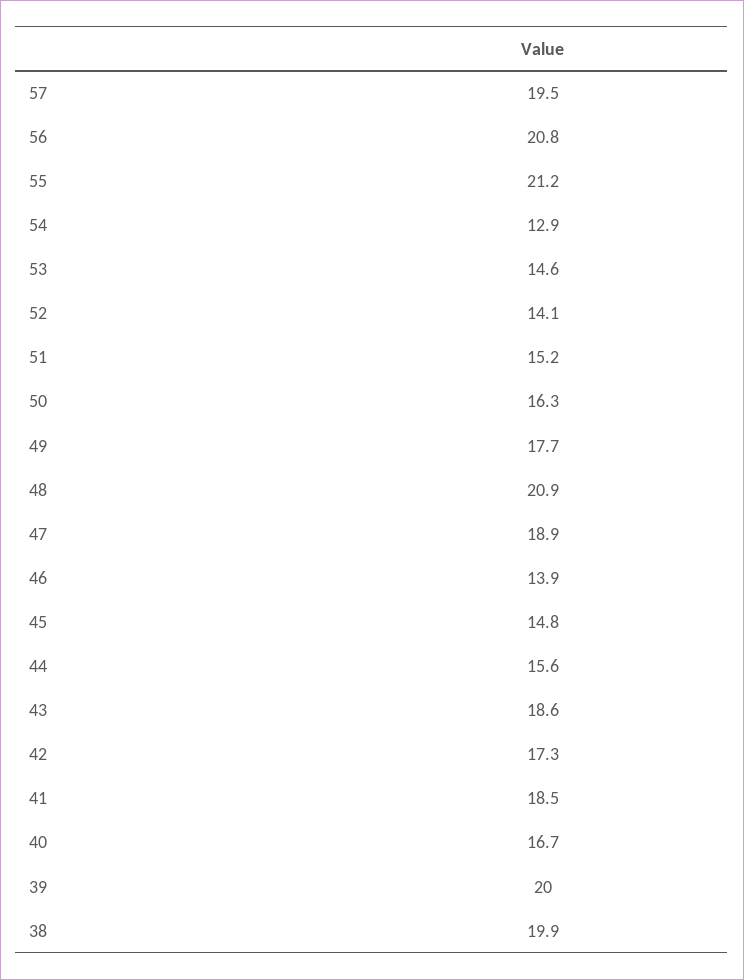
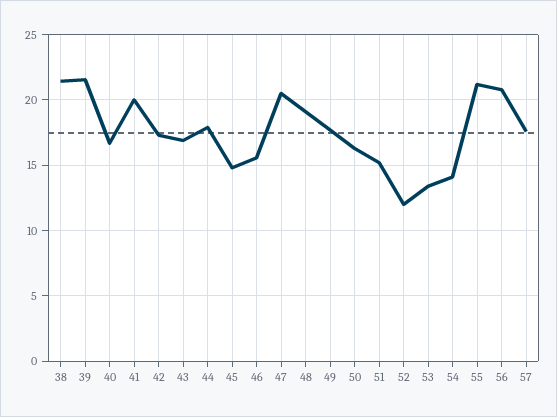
57: 19.5 -> 17.5
54: 12.9 -> 14
53: 14.6 -> 13.5
52: 14.1 -> 12
48: 20.9 -> 19
47: 18.9 -> 20.5
46: 13.9 -> 15.5
44: 15.6 -> 18
43: 18.6 -> 17
41: 18.5 -> 20
39: 20 -> 21.5
38: 19.9 -> 21.5

